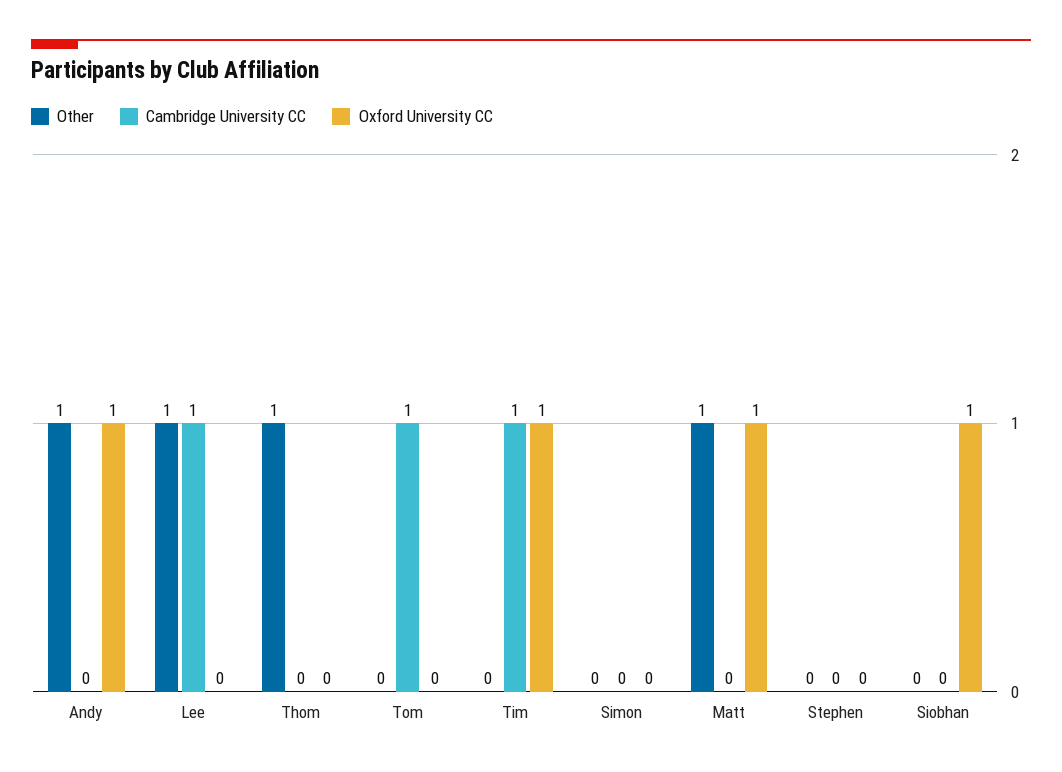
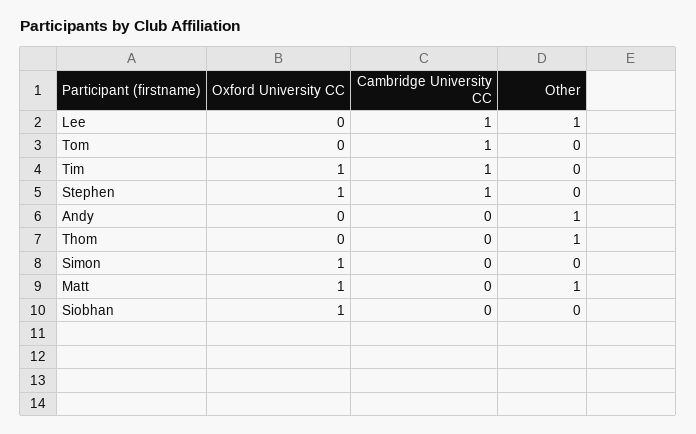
Oxford University CC, Andy: 1 -> 0
Oxford University CC, Simon: 0 -> 1
Cambridge University CC, Stephen: 0 -> 1
Oxford University CC, Stephen: 0 -> 1

